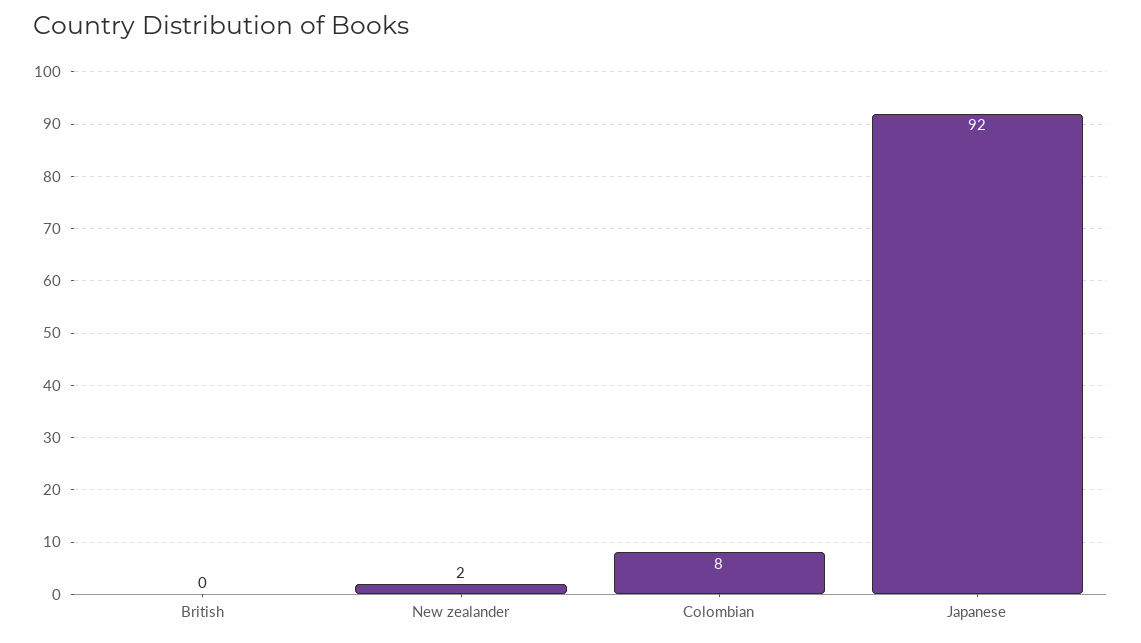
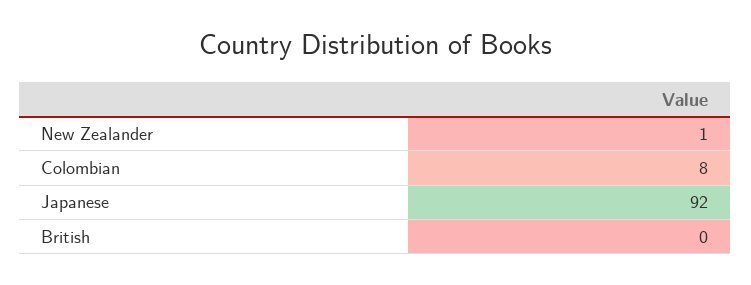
New zealander: 2 -> 1

